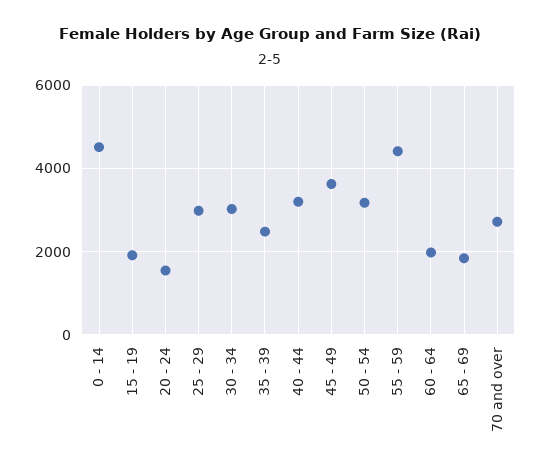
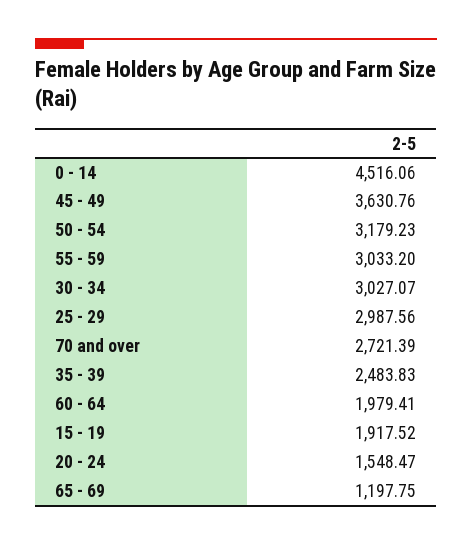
40 - 44: 3200 -> none
55 - 59: 4400 -> 3033.2
65 - 69: 1800 -> 1197.75

